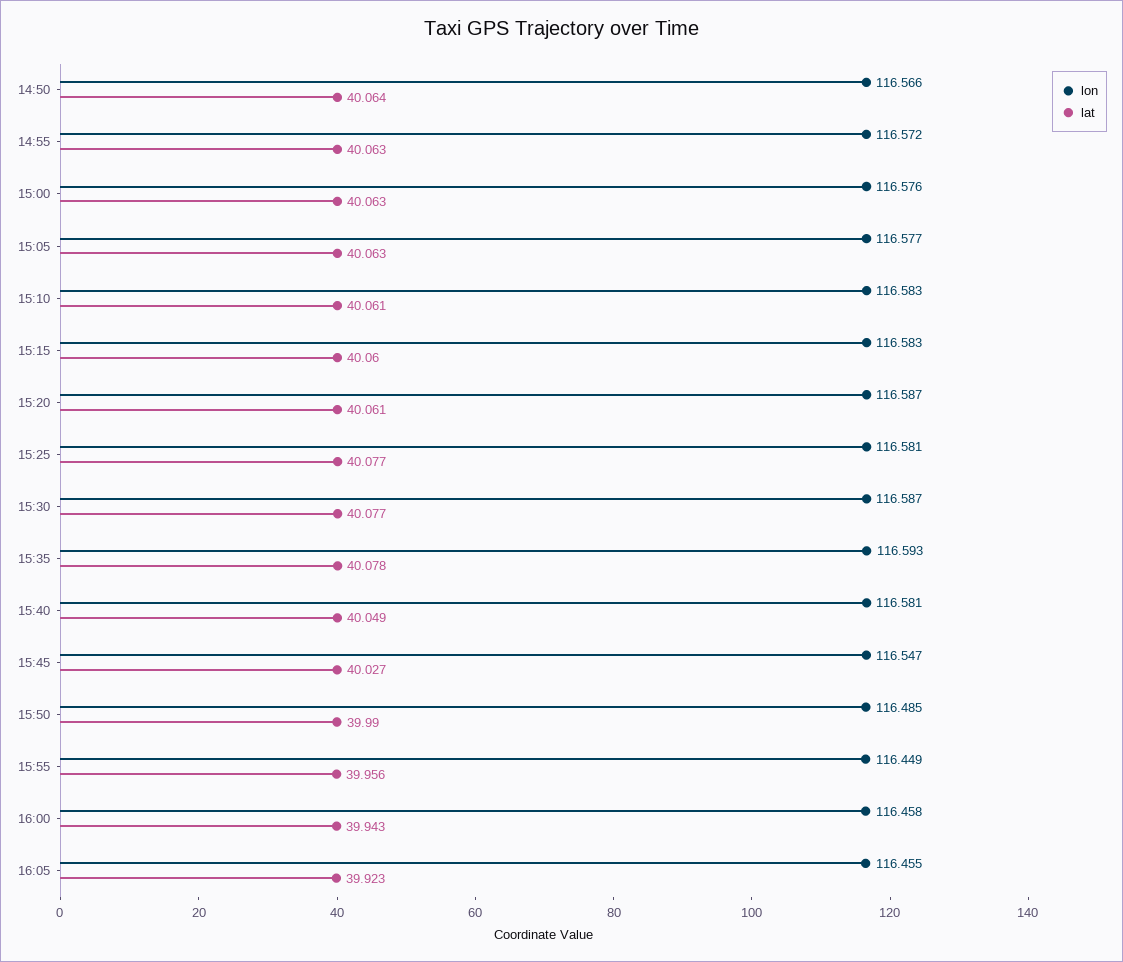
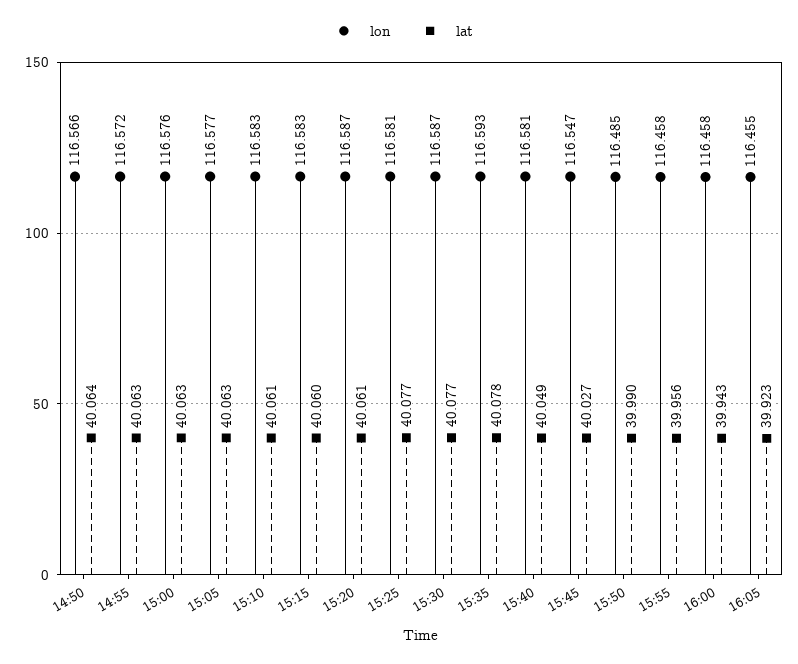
lon, 15:55: 116.449 -> 116.458

